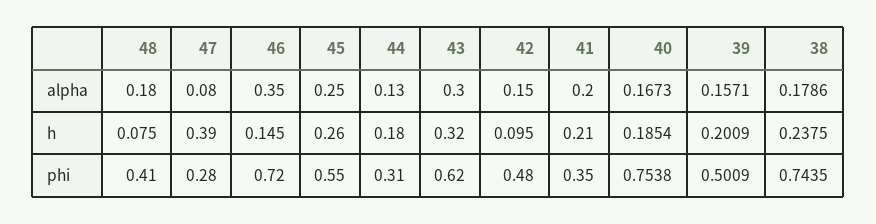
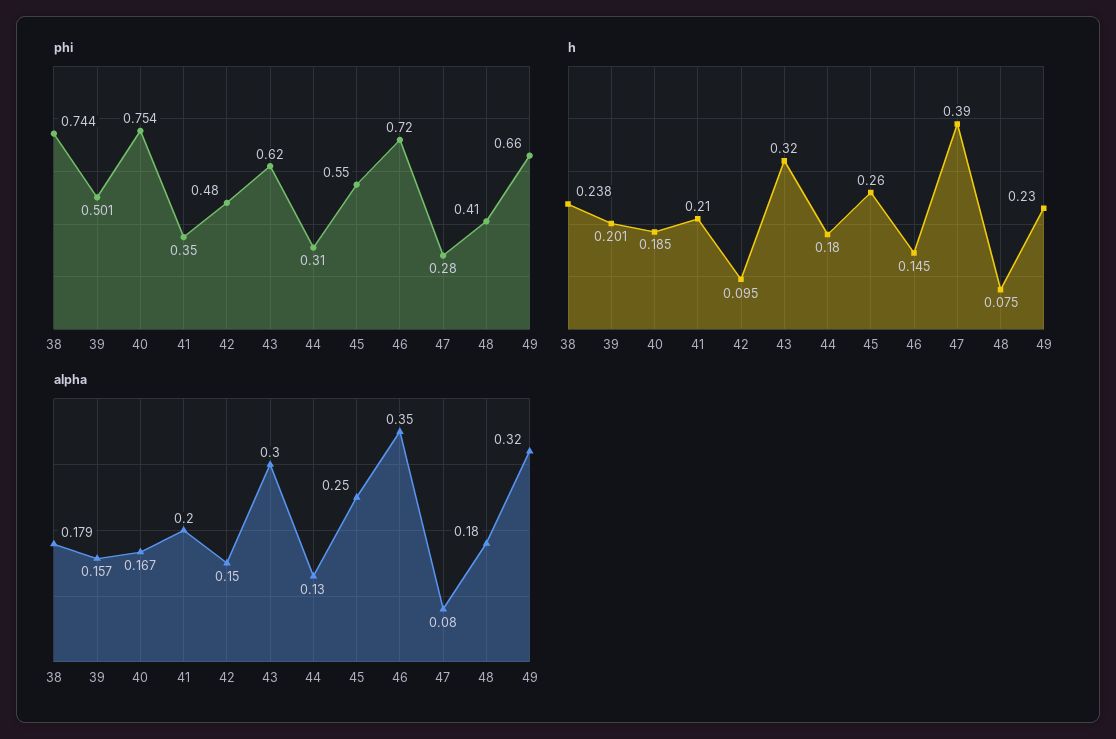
phi, 49: none -> 0.66
h, 49: none -> 0.23
alpha, 49: none -> 0.32

